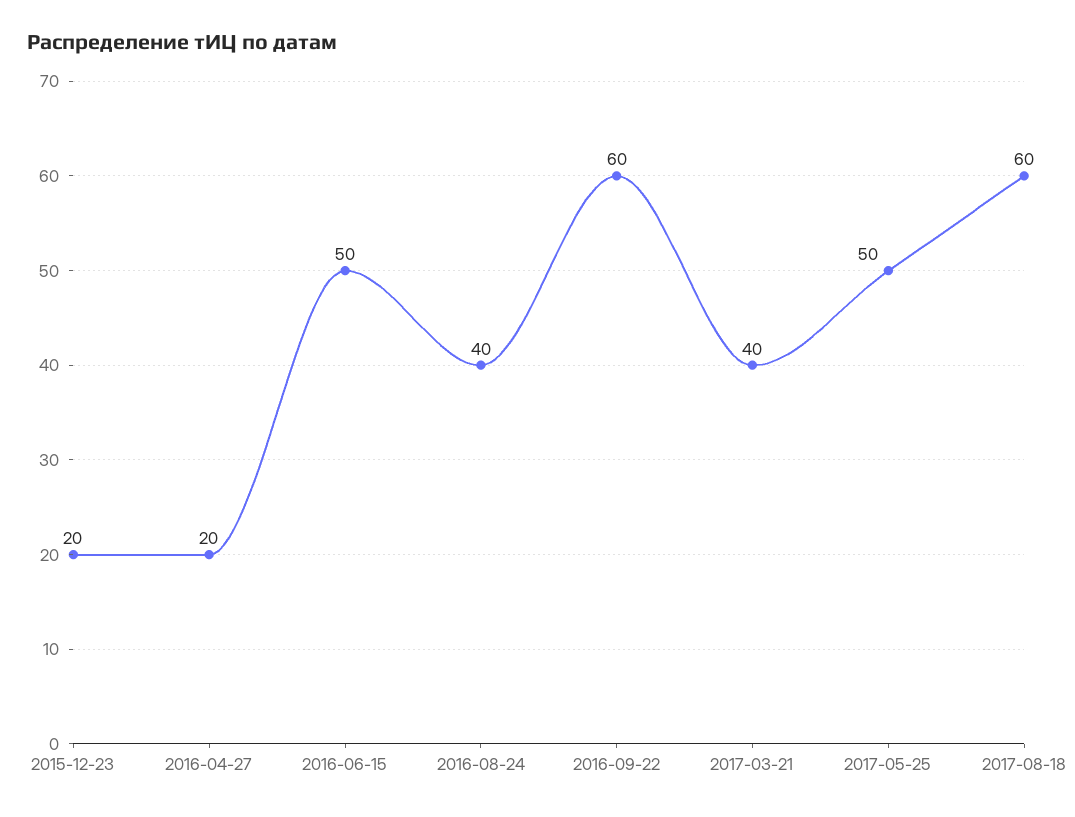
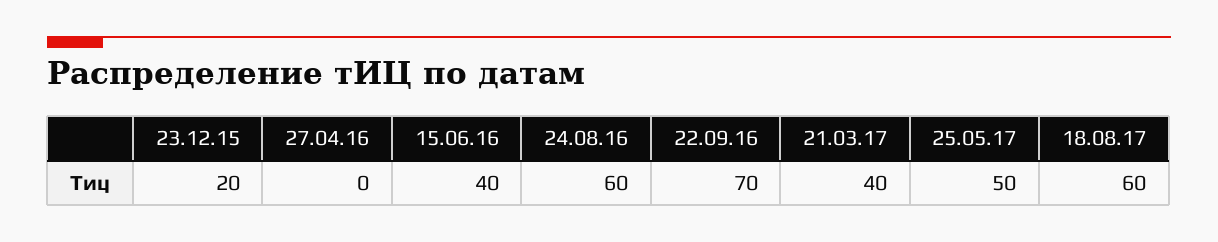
2016-04-27: 20 -> 0
2016-06-15: 50 -> 40
2016-08-24: 40 -> 60
2016-09-22: 60 -> 70

